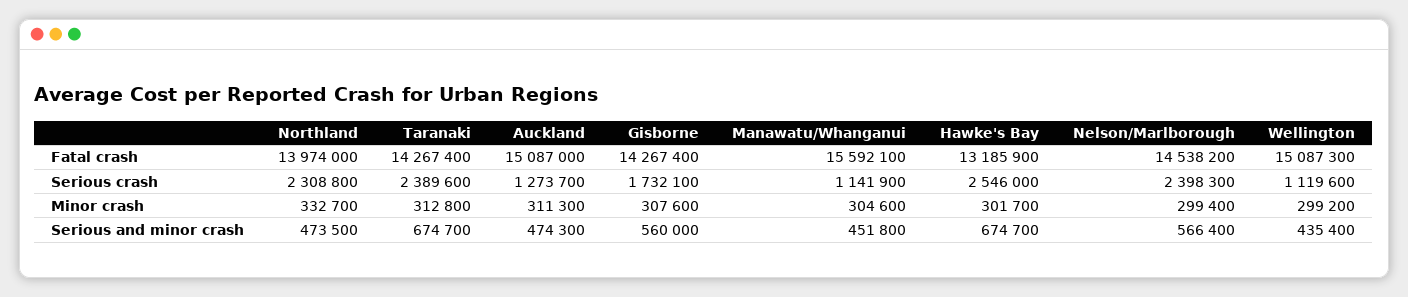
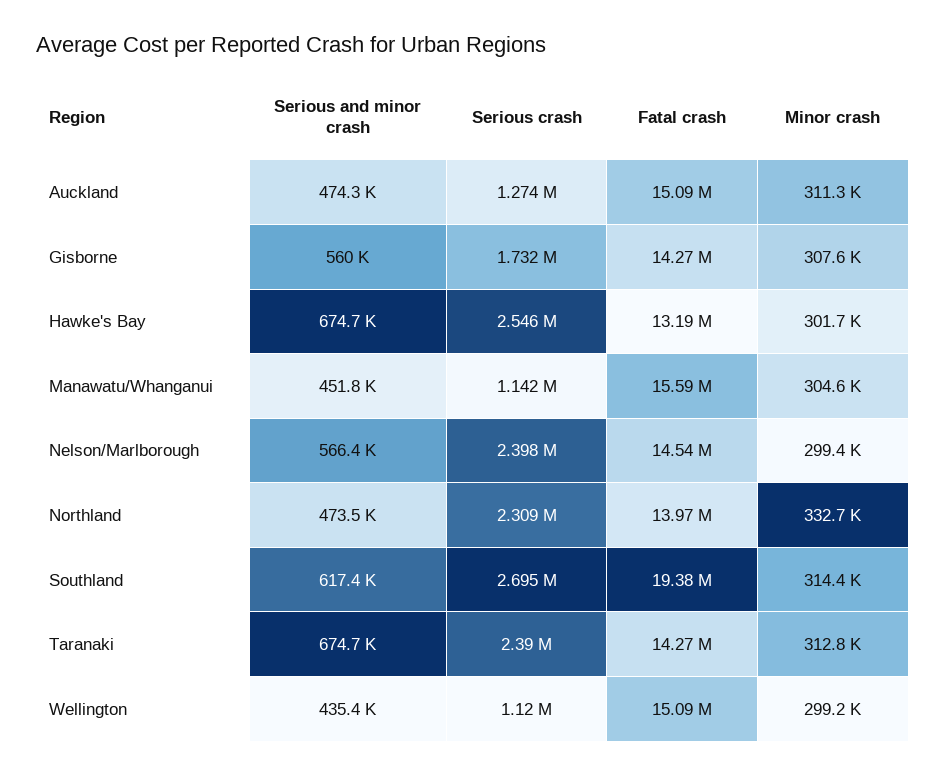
Southland, Serious and minor crash: none -> 617400
Southland, Serious crash: none -> 2695000
Southland, Fatal crash: none -> 19380000
Southland, Minor crash: none -> 314400

